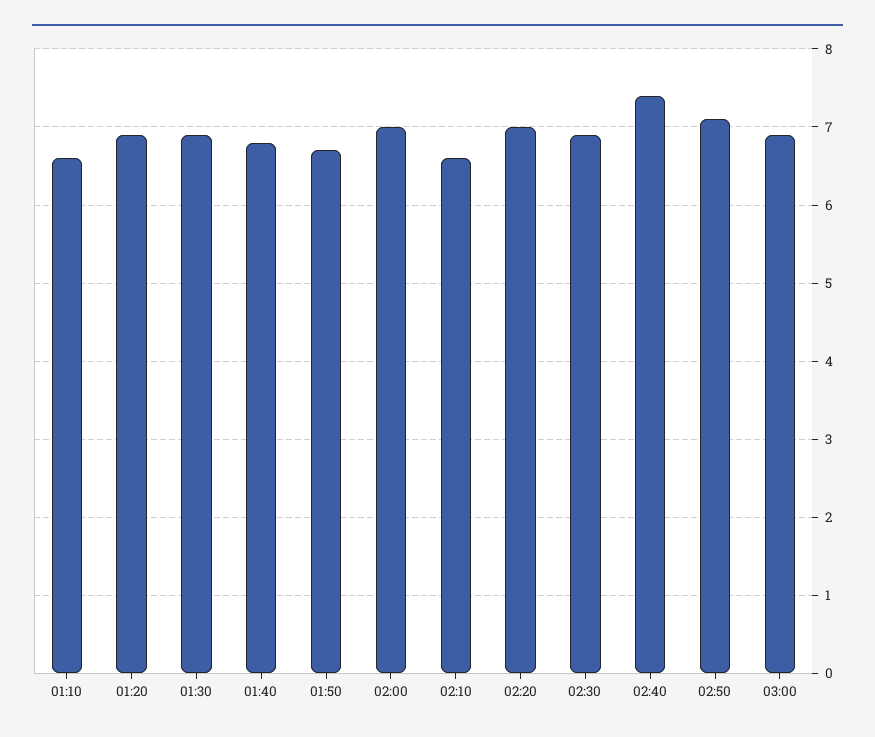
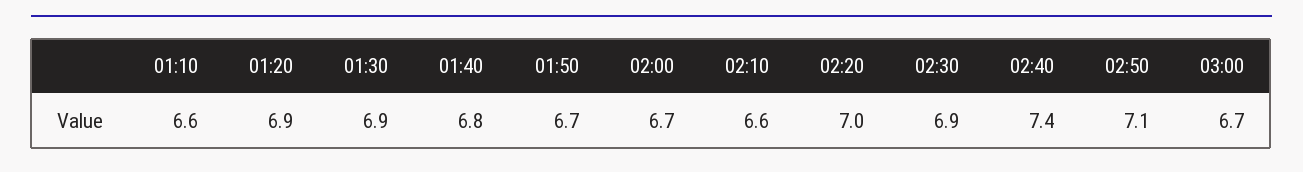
02:00: 7 -> 6.7
03:00: 6.9 -> 6.7

